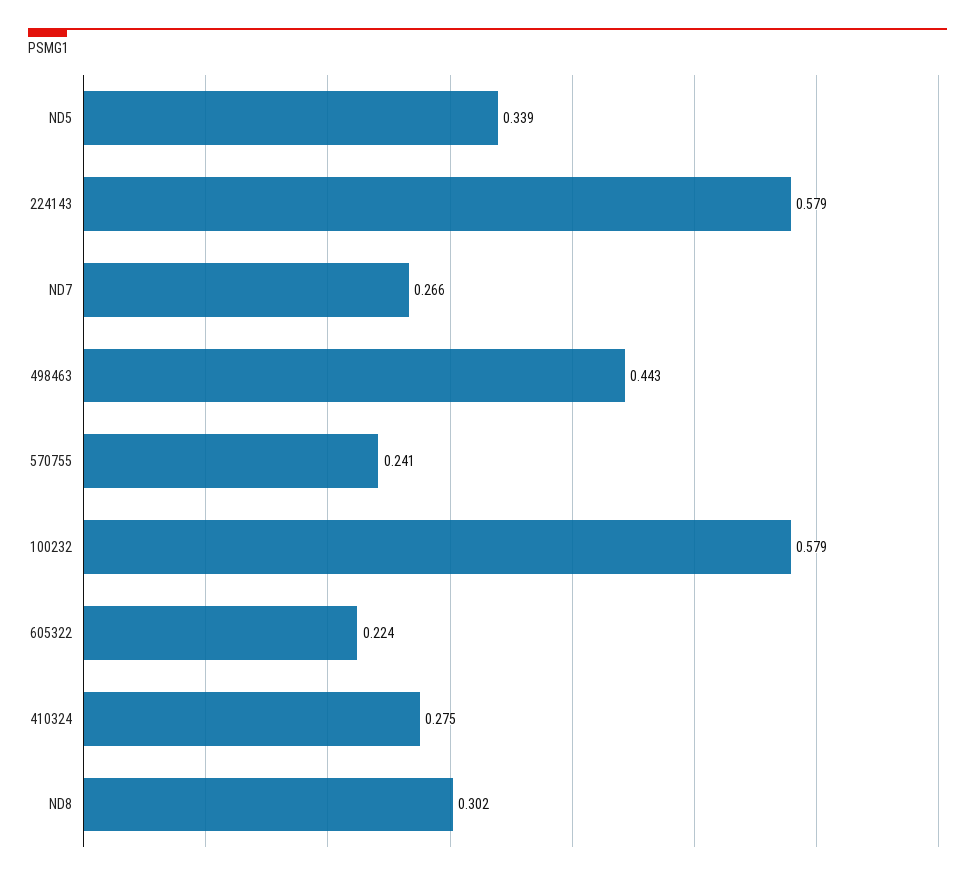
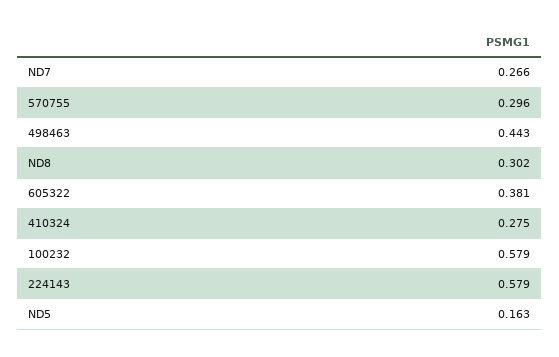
ND5: 0.339 -> 0.163
570755: 0.241 -> 0.296
605322: 0.224 -> 0.381

